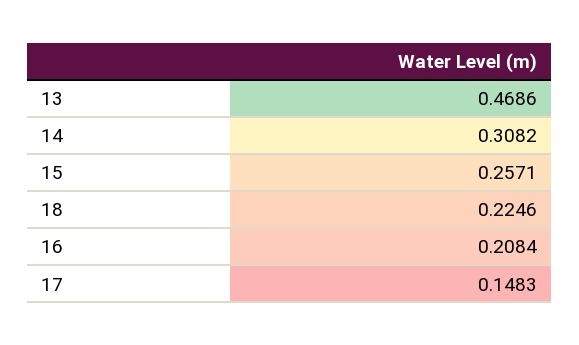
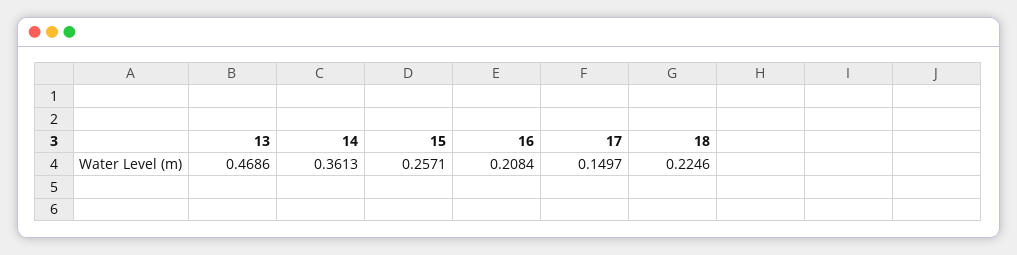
14: 0.3082 -> 0.3613
17: 0.1483 -> 0.1497

